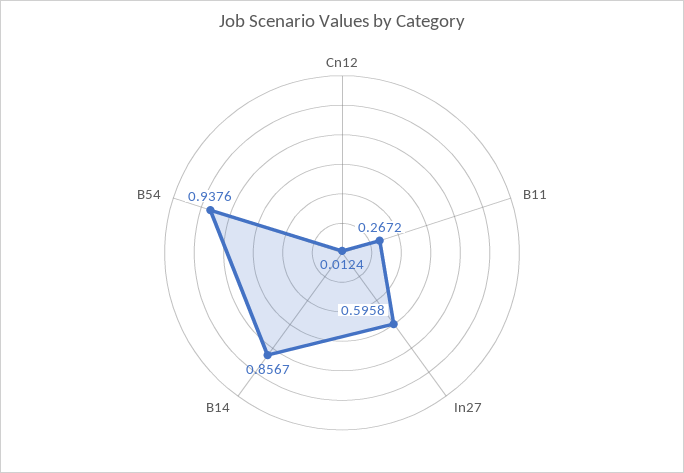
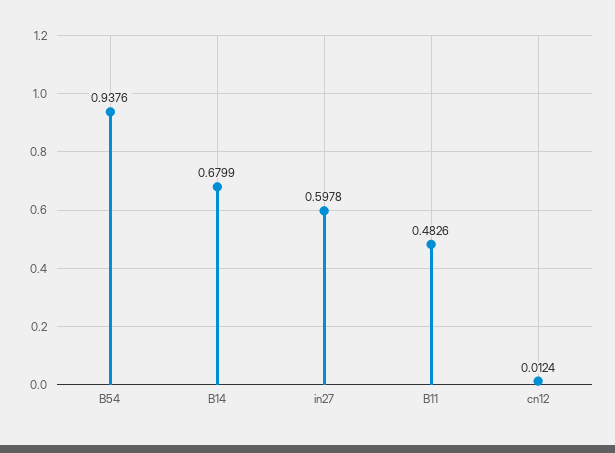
B11: 0.2672 -> 0.4826
In27: 0.5958 -> 0.5978
B14: 0.8567 -> 0.6799

